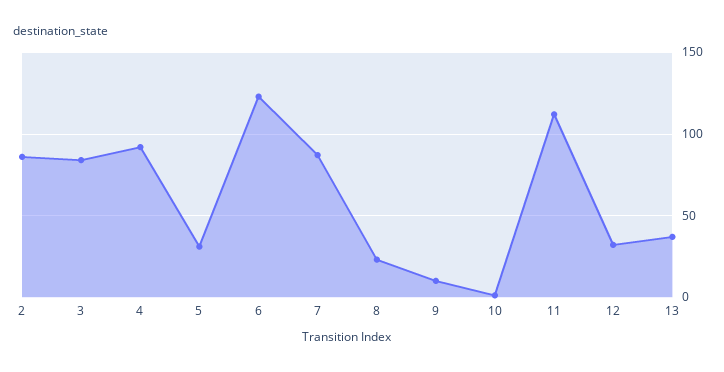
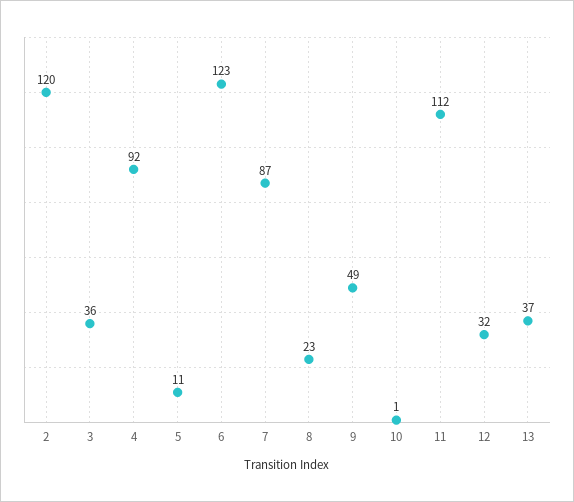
2: 85 -> 120
3: 85 -> 36
5: 30 -> 11
9: 10 -> 49

